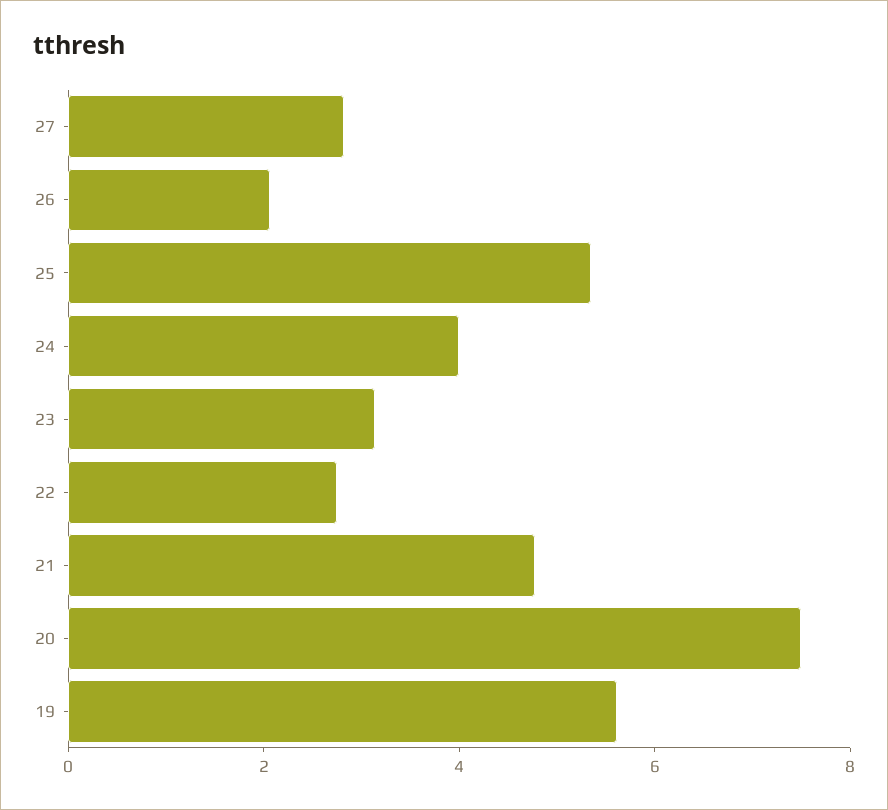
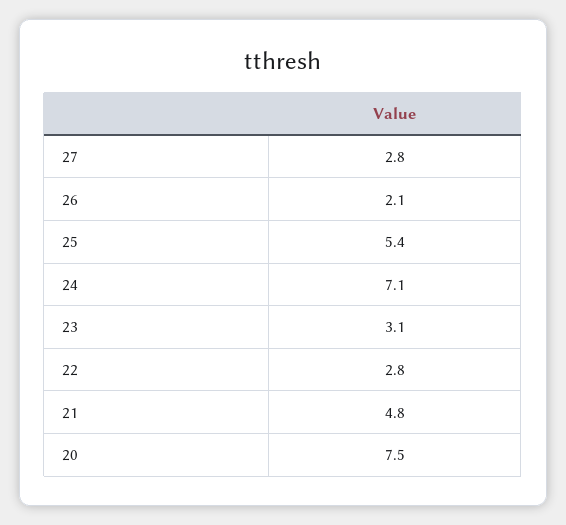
24: 4 -> 7.1
19: 5.5 -> none

